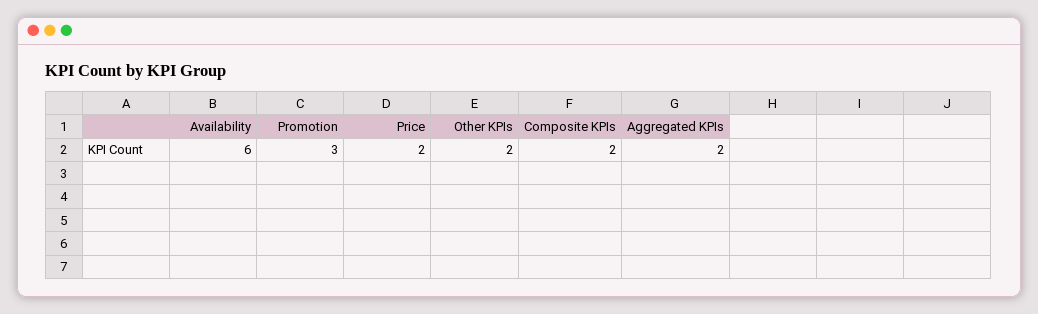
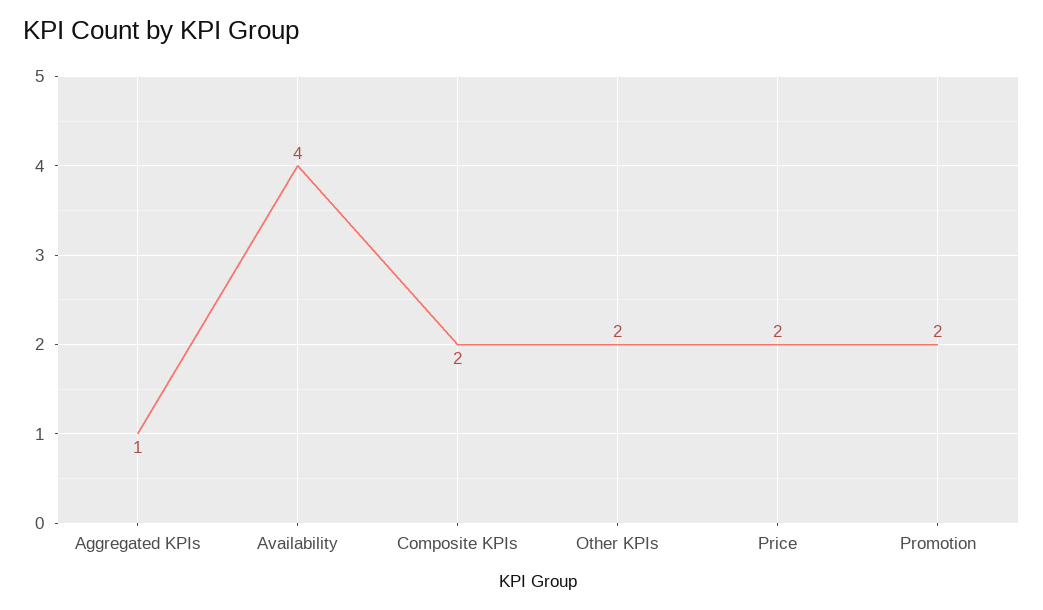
Availability: 6 -> 4
Promotion: 3 -> 2
Aggregated KPIs: 2 -> 1

